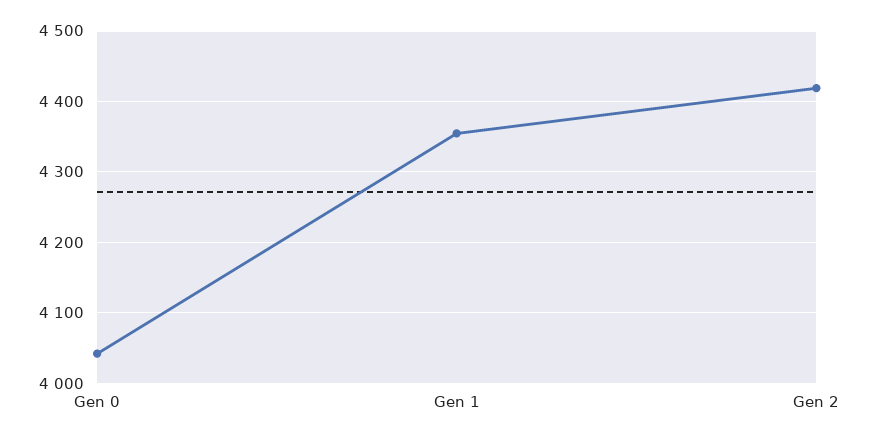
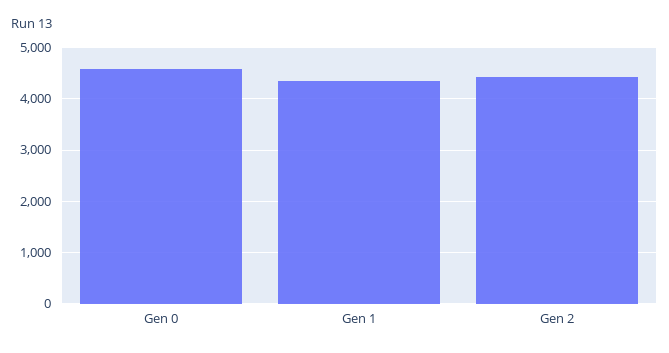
Gen 0: 4040 -> 4600

